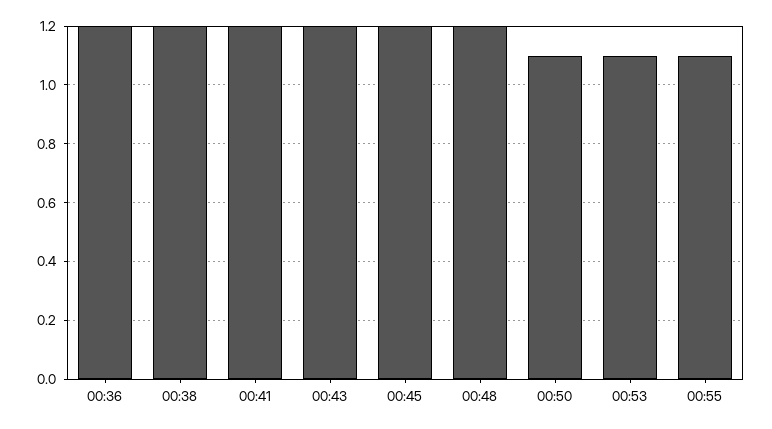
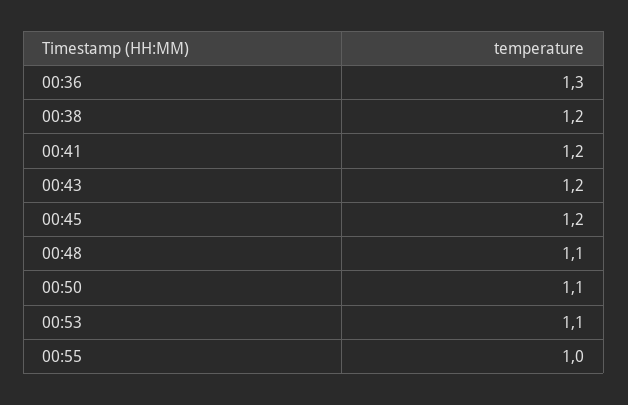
00:36: 1.2 -> 1.3
00:48: 1.2 -> 1.1
00:55: 1.1 -> 1

